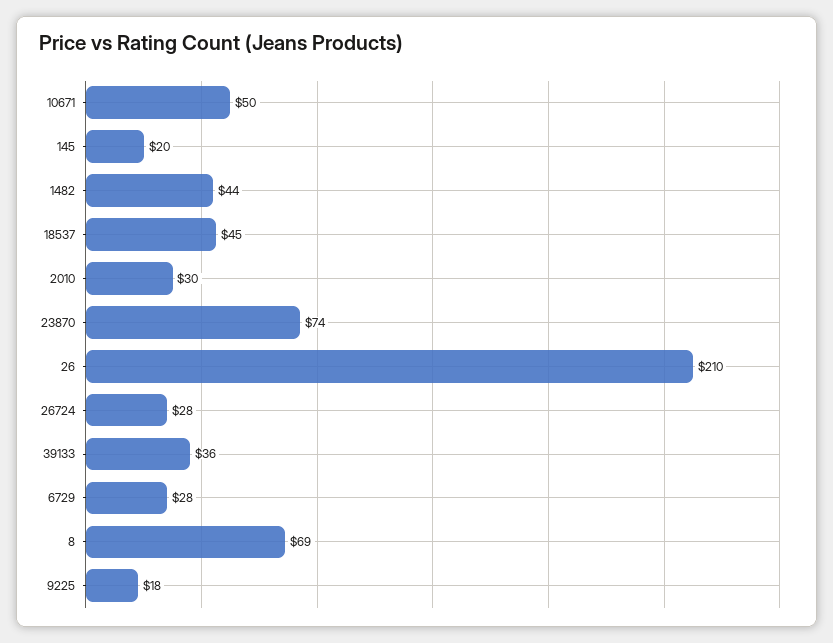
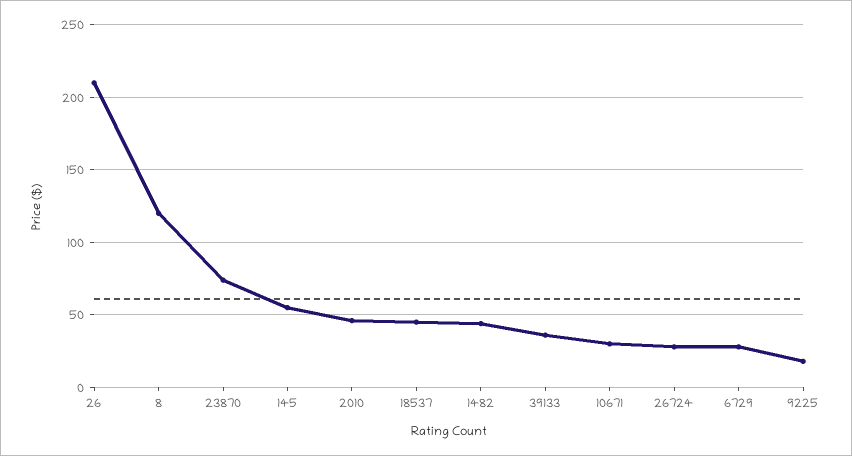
10671: 50 -> 30
145: 20 -> 55
2010: 30 -> 45
8: 69 -> 120

